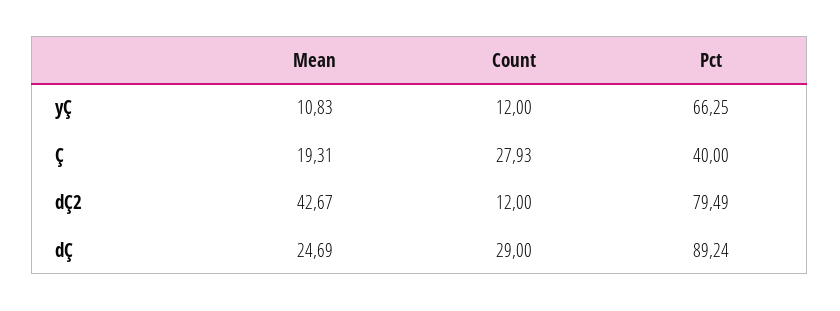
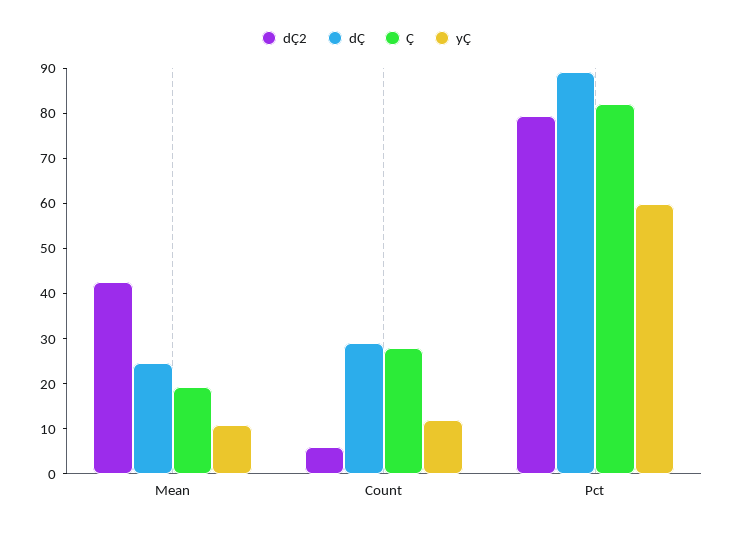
yÇ, Pct: 66.25 -> 60
Ç, Pct: 40 -> 82
dÇ2, Count: 12 -> 6

